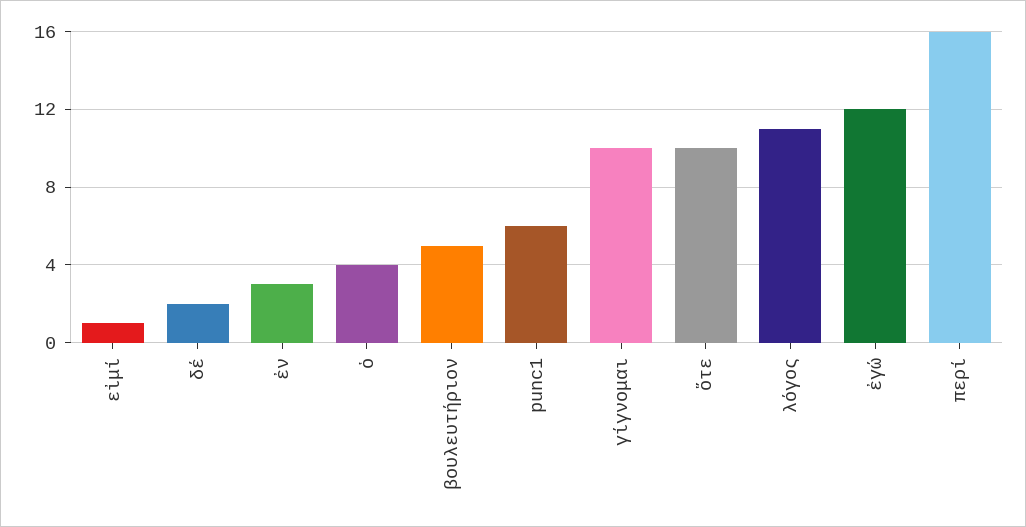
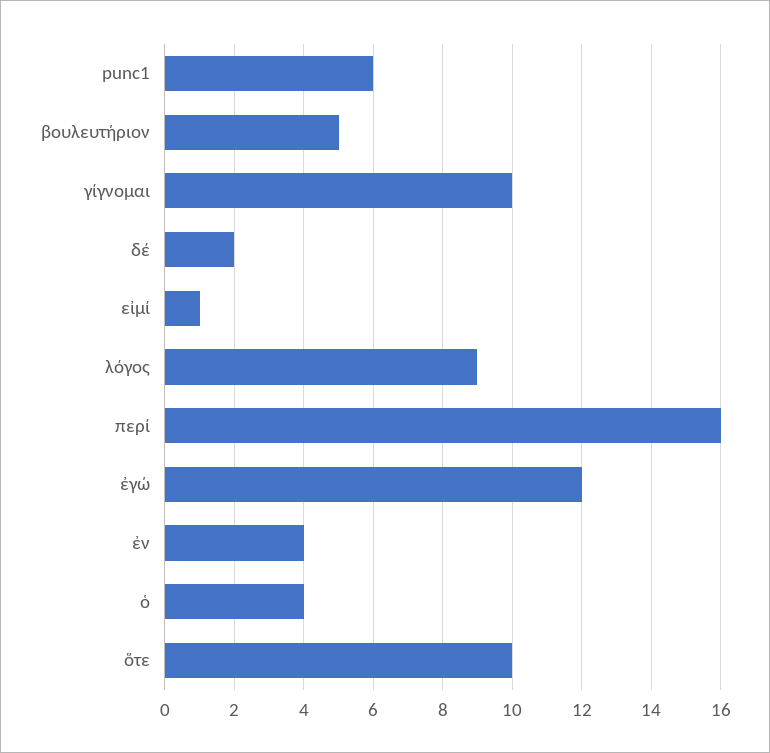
ἐν: 3 -> 4
λόγος: 11 -> 9

